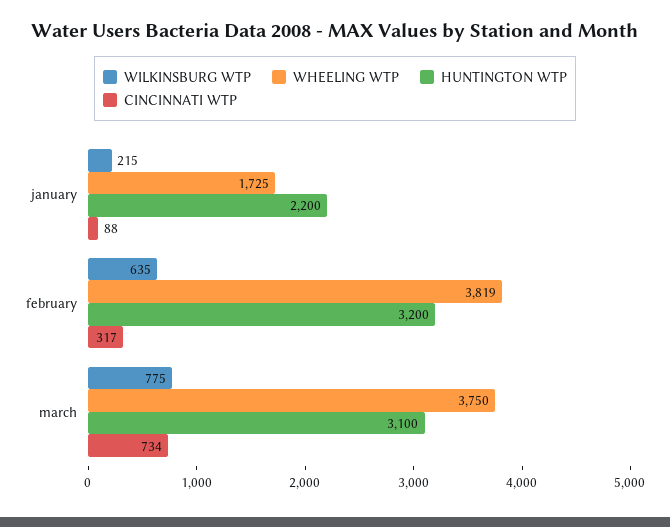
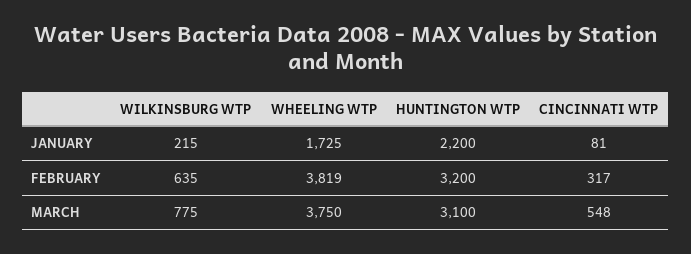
CINCINNATI WTP, january: 88 -> 81
CINCINNATI WTP, march: 734 -> 548

